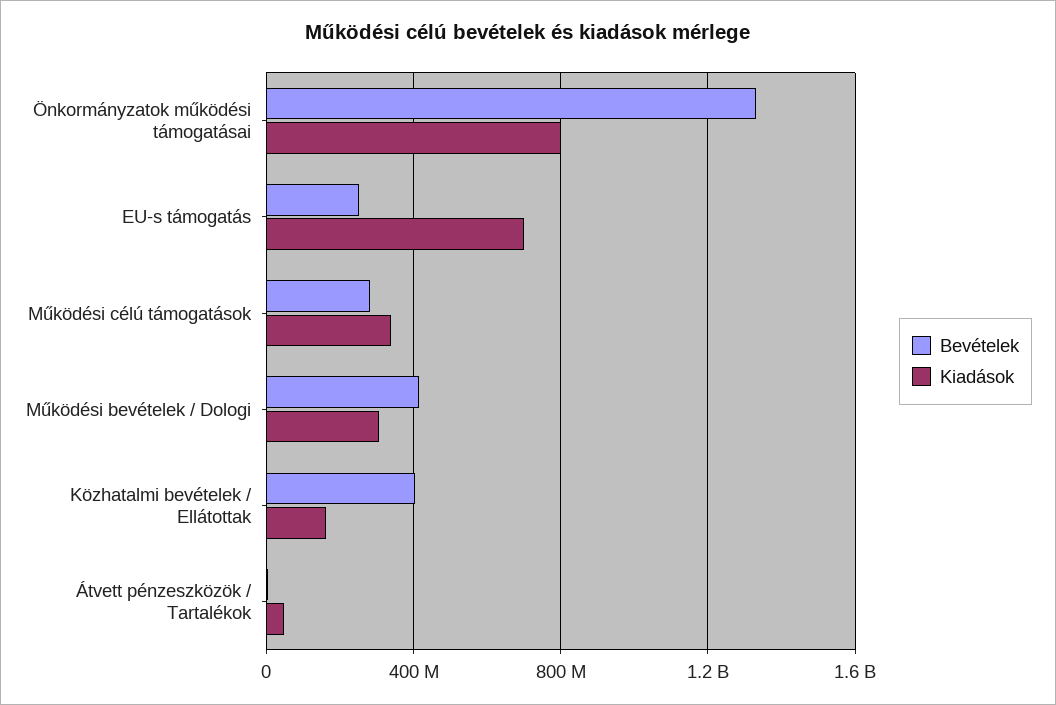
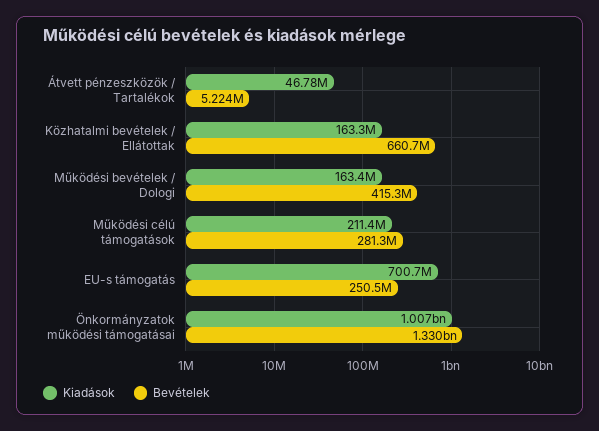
Kiadások, Önkormányzatok működési támogatásai: 800000000 -> 1007000000
Kiadások, Működési célú támogatások: 350000000 -> 211400000
Kiadások, Működési bevételek / Dologi: 300000000 -> 163400000
Bevételek, Közhatalmi bevételek / Ellátottak: 400000000 -> 660700000

